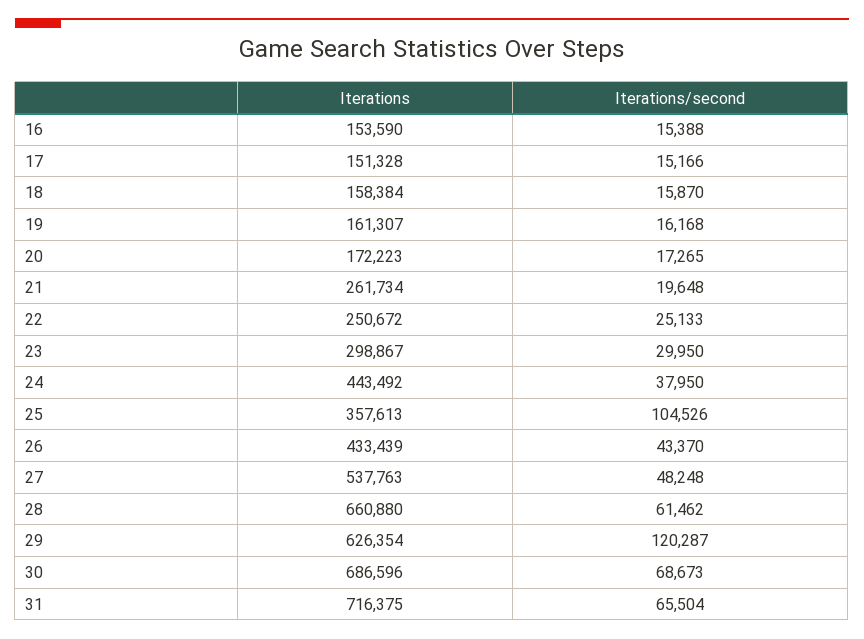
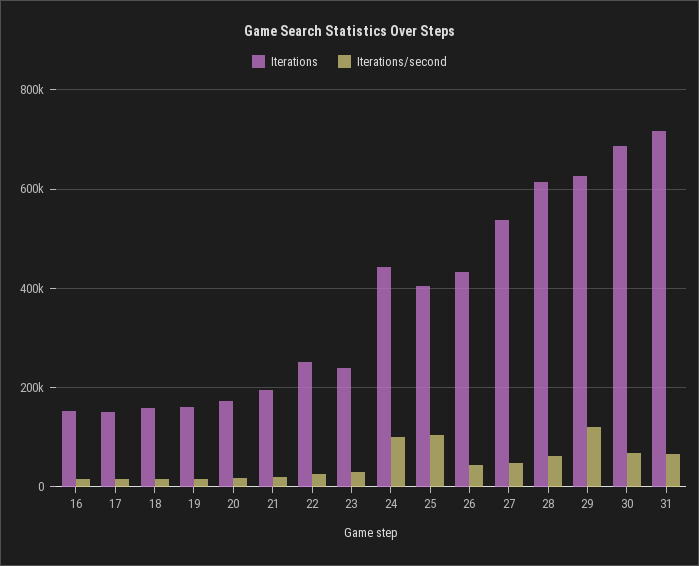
Iterations, 21: 261734 -> 200000
Iterations, 23: 298867 -> 240000
Iterations/second, 24: 37950 -> 100000
Iterations, 25: 357613 -> 400000
Iterations, 28: 660880 -> 620000

